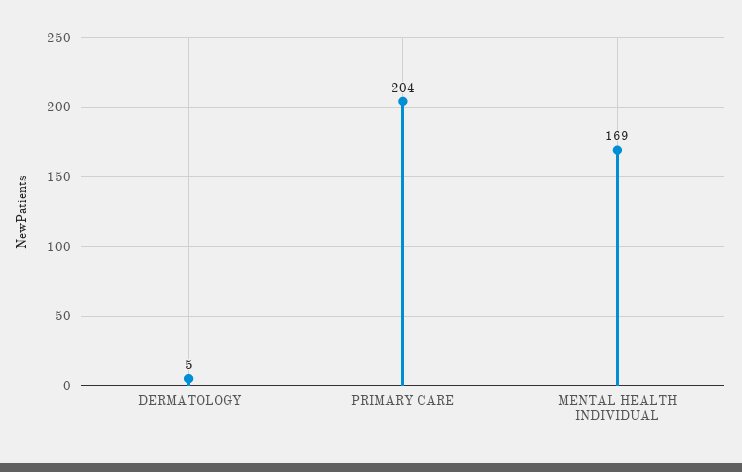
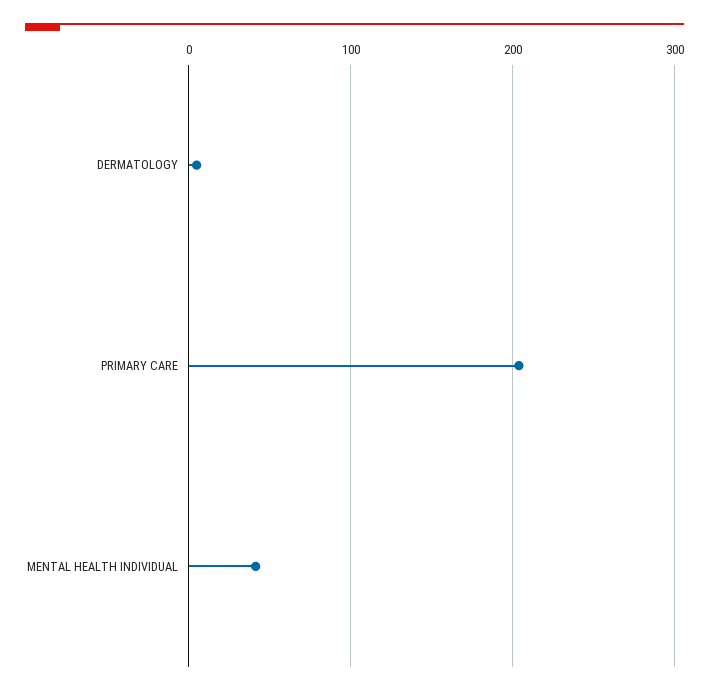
MENTAL HEALTH INDIVIDUAL: 169 -> 40

